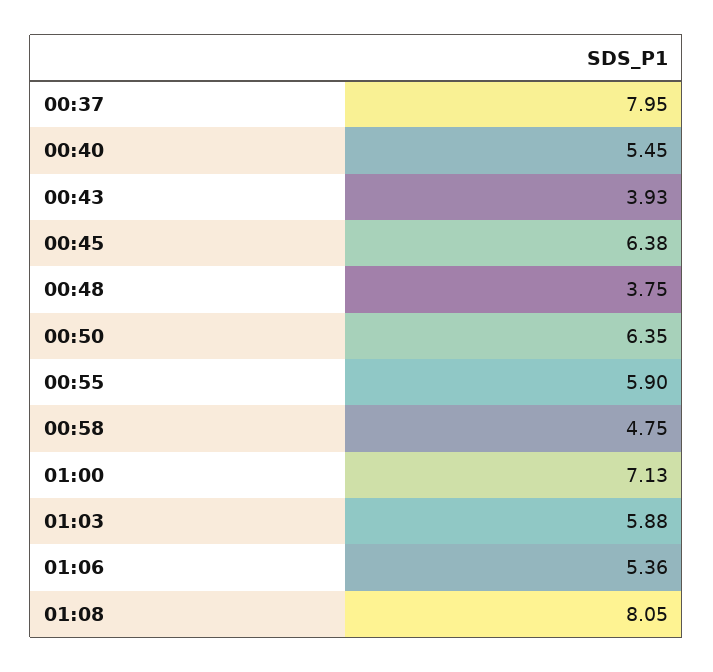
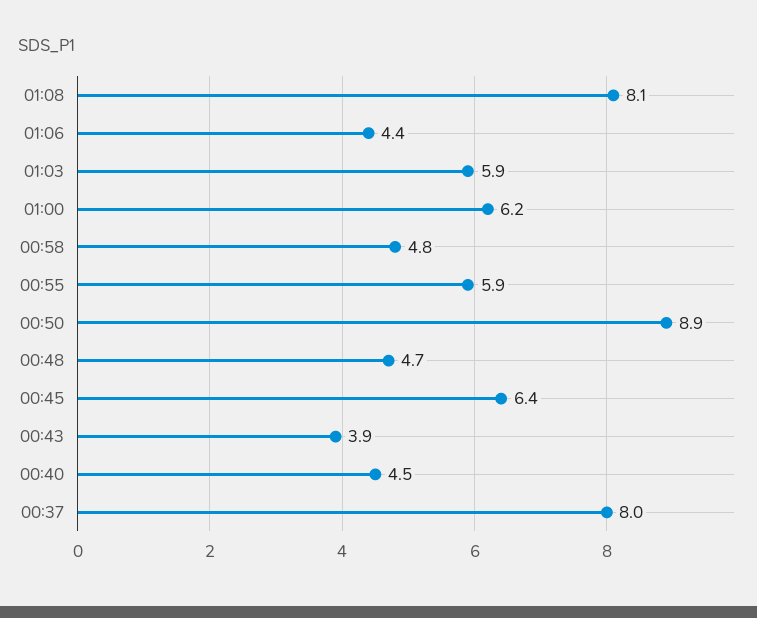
00:40: 5.45 -> 4.5
00:48: 3.75 -> 4.7
00:50: 6.35 -> 8.9
01:00: 7.13 -> 6.2
01:06: 5.36 -> 4.4

